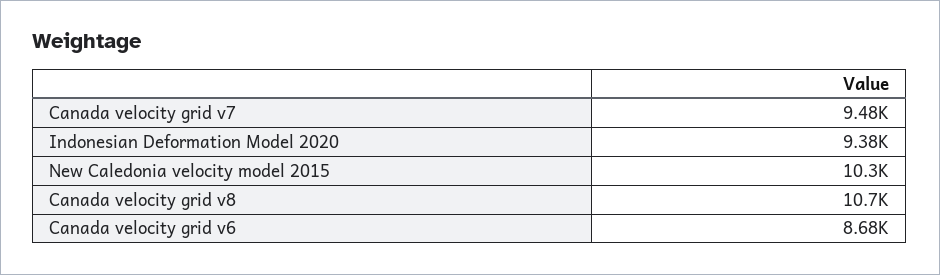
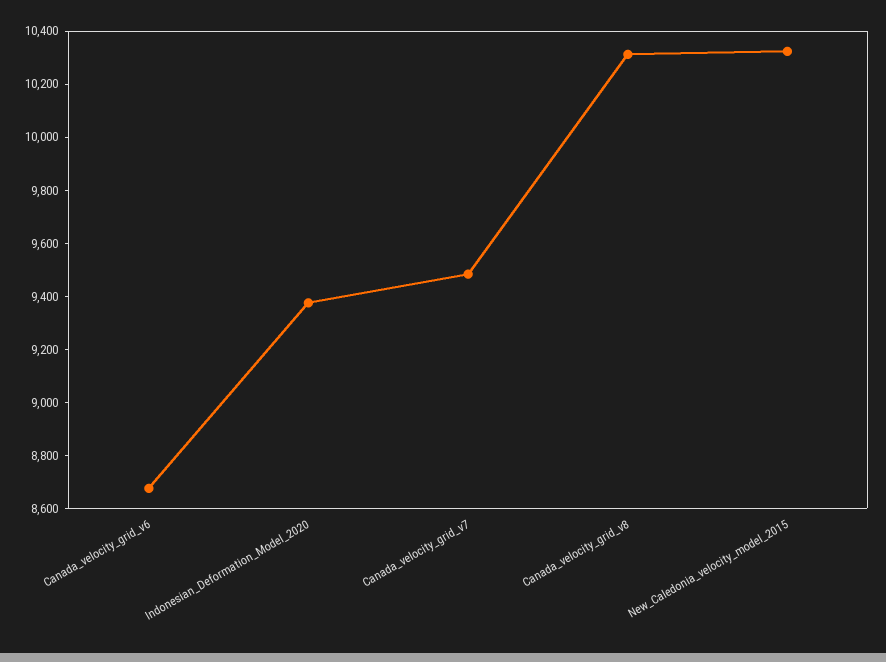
Canada velocity grid v8: 10700 -> 10300

